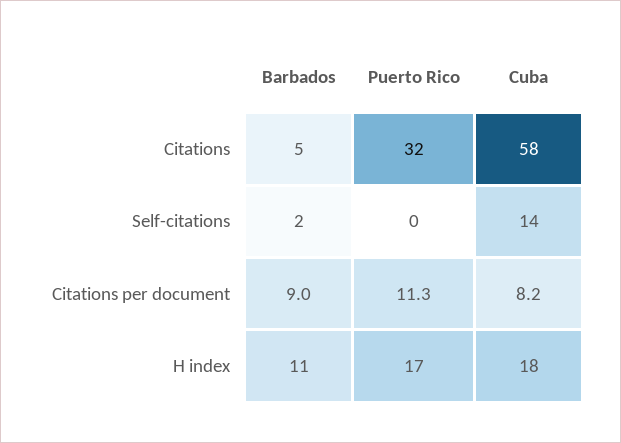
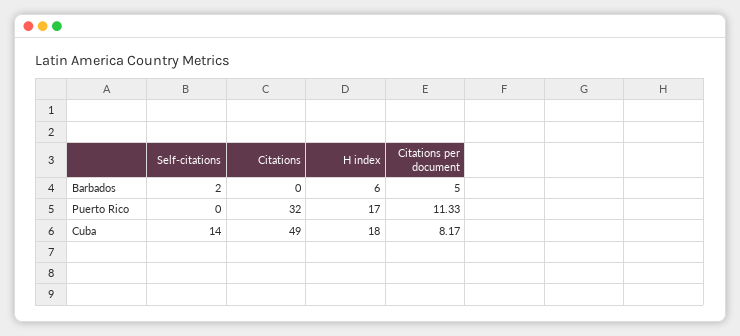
Barbados, Citations: 5 -> 0
Cuba, Citations: 58 -> 49
Barbados, Citations per document: 9 -> 5
Barbados, H index: 11 -> 6

